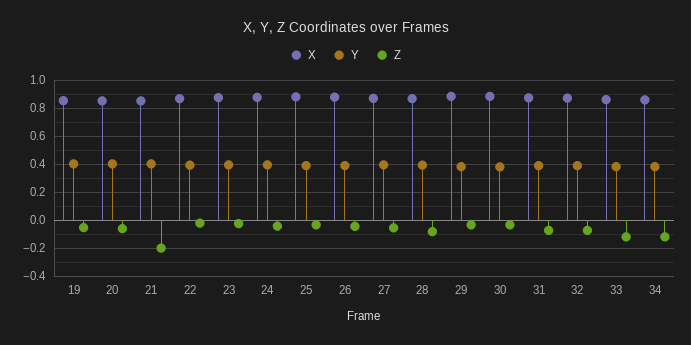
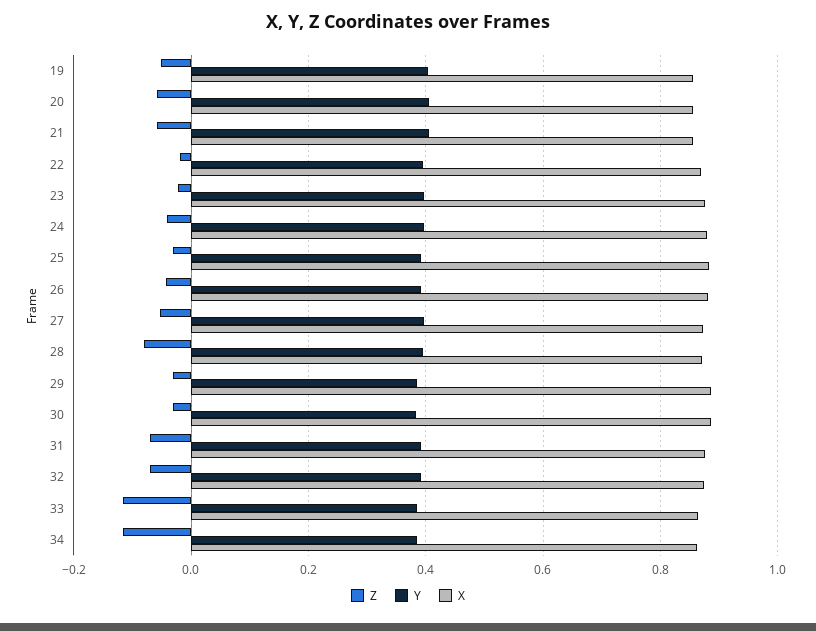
Z, 21: -0.2 -> -0.06

